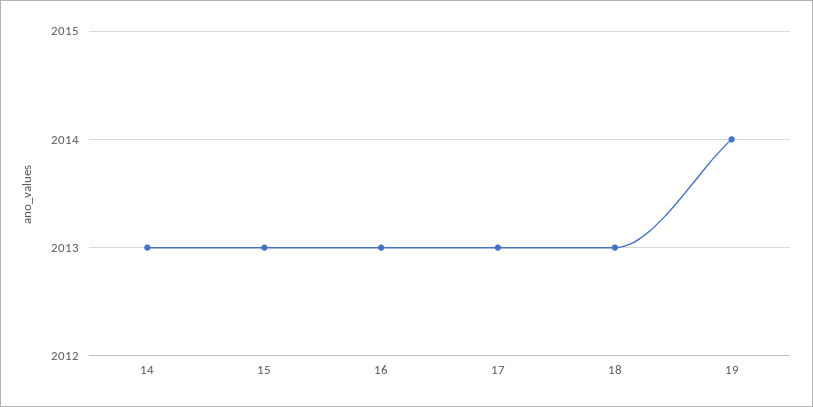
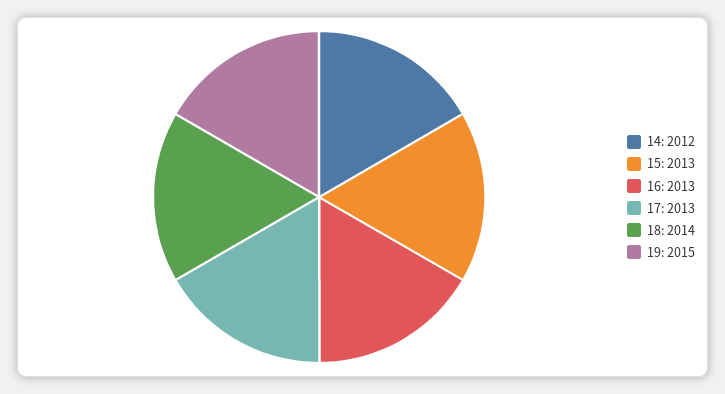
14: 2013 -> 2012
18: 2013 -> 2014
19: 2014 -> 2015

